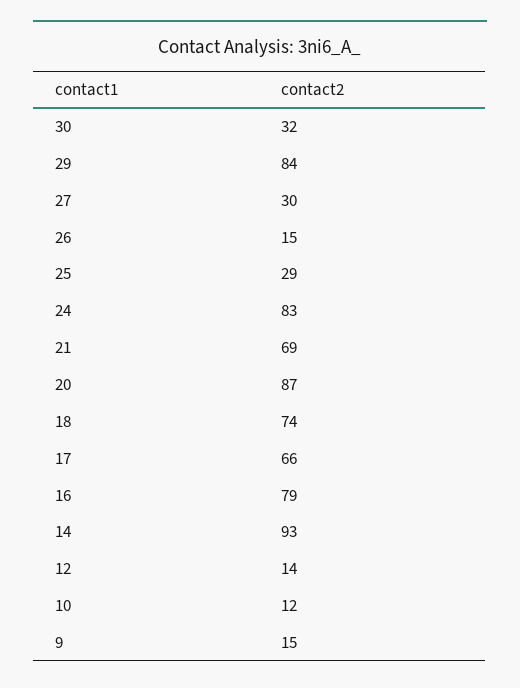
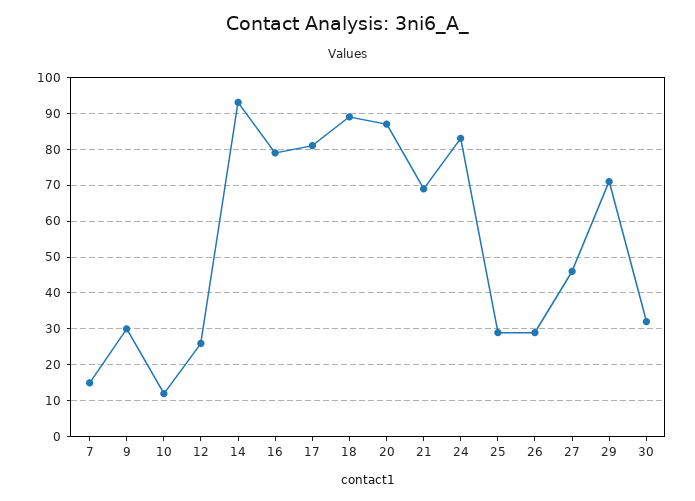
29: 84 -> 70
27: 30 -> 45
26: 15 -> 30
18: 74 -> 90
17: 66 -> 80
12: 14 -> 25
9: 15 -> 30
7: none -> 15

